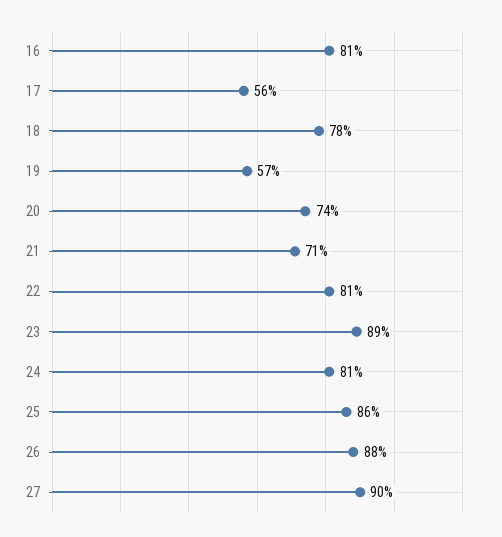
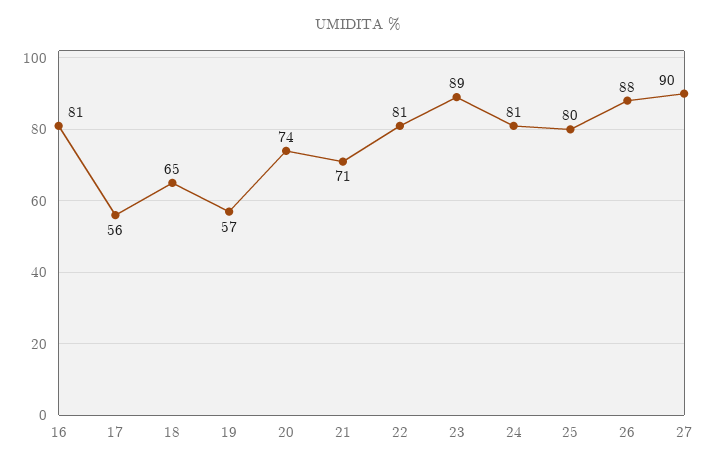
18: 78 -> 65
25: 86 -> 80

